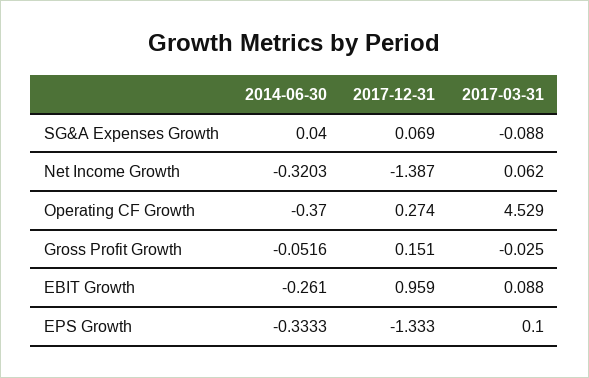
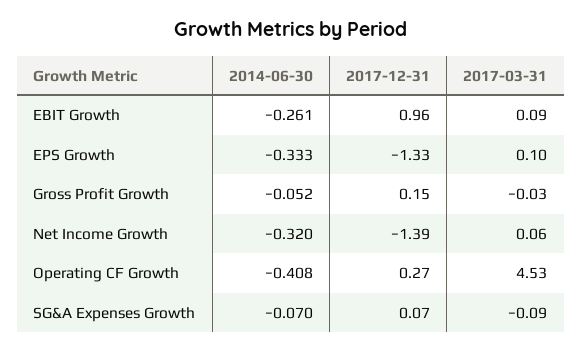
2014-06-30, SG&A Expenses Growth: 0.04 -> -0.07
2014-06-30, Operating CF Growth: -0.37 -> -0.408

